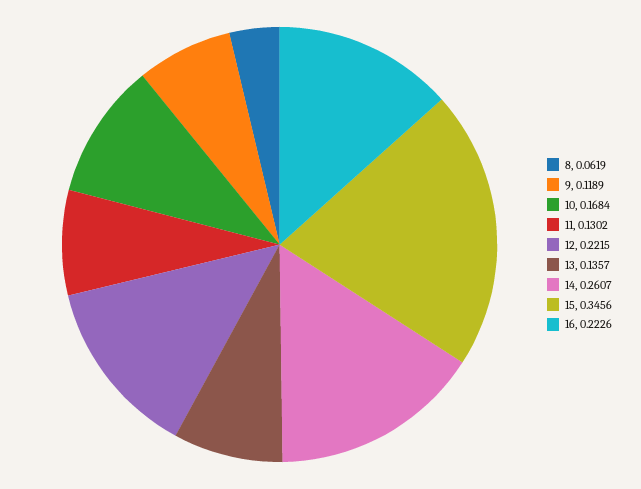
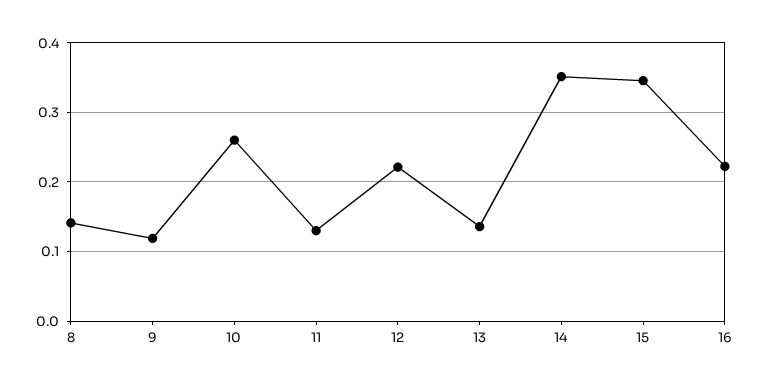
8: 0.0619 -> 0.14
10: 0.1684 -> 0.26
14: 0.2607 -> 0.35

